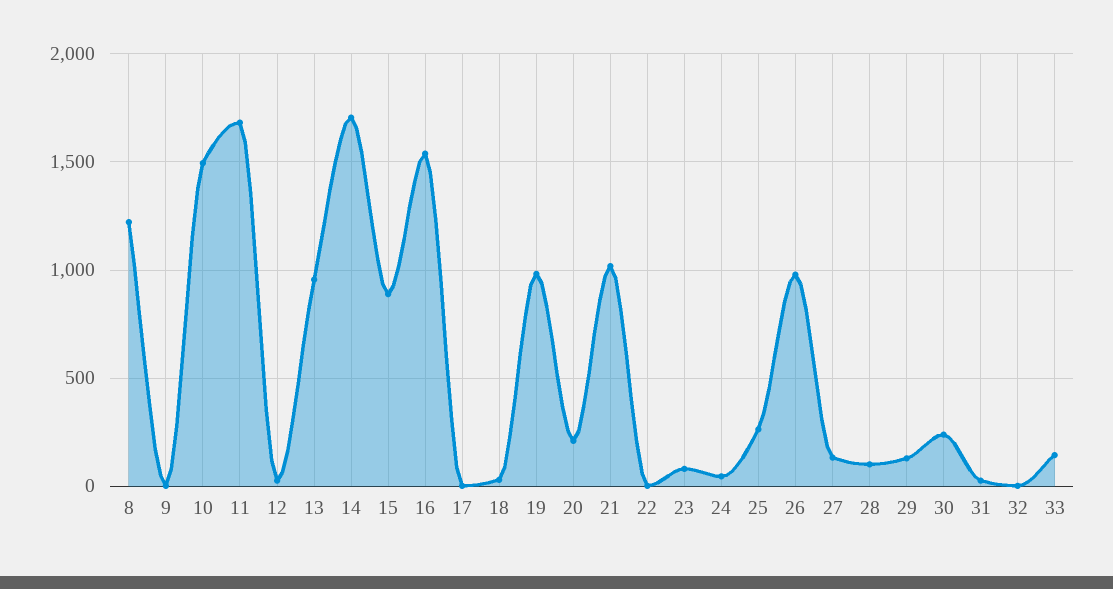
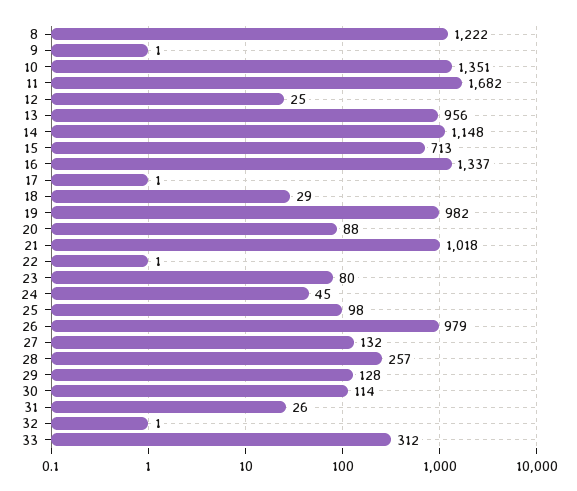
10: 1500 -> 1351
14: 1700 -> 1148
15: 900 -> 713
16: 1550 -> 1337
20: 200 -> 88
25: 250 -> 98
28: 100 -> 257
30: 250 -> 114
33: 150 -> 312

